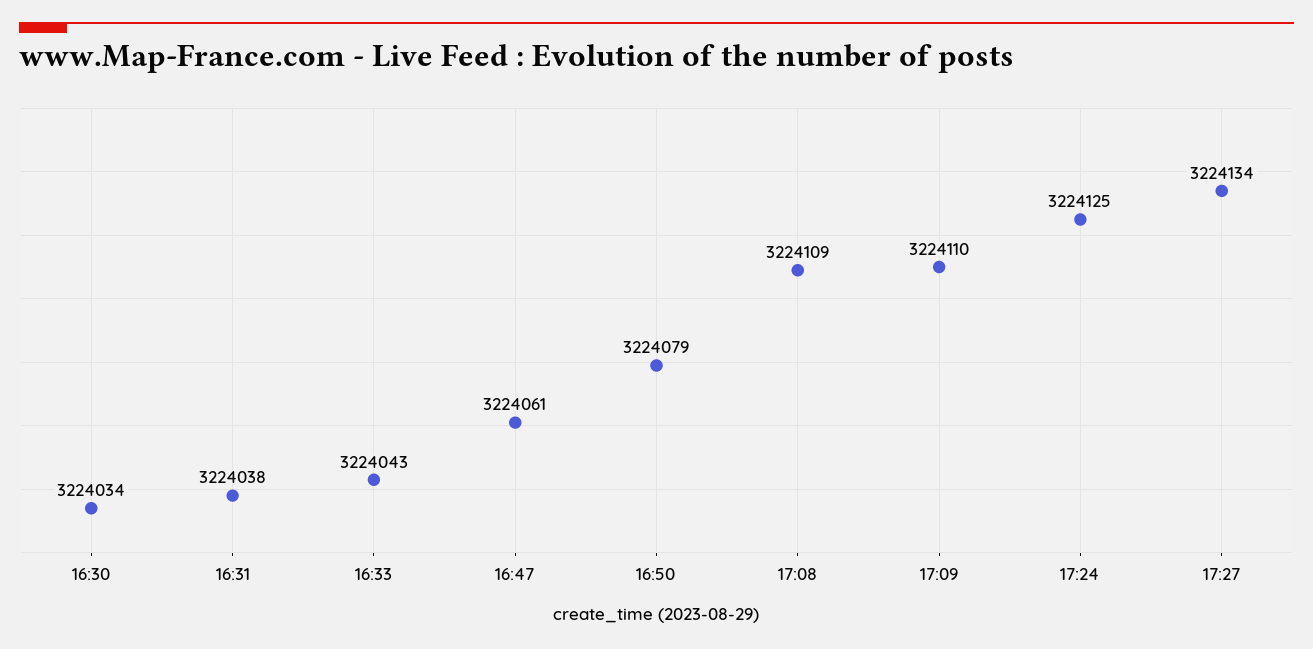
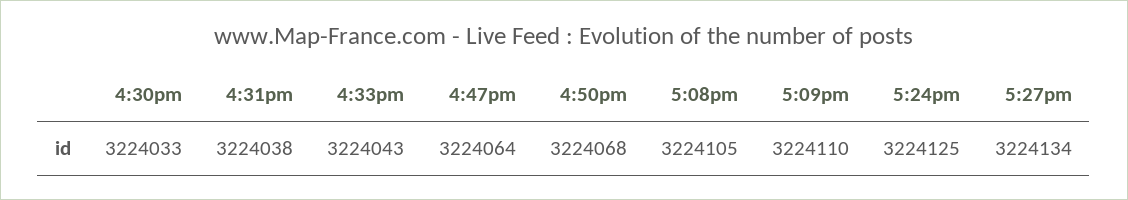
16:30: 3224034 -> 3224033
16:47: 3224061 -> 3224064
16:50: 3224079 -> 3224068
17:08: 3224109 -> 3224105

